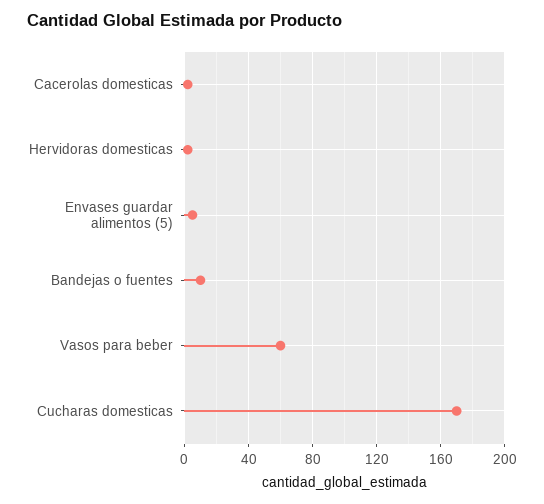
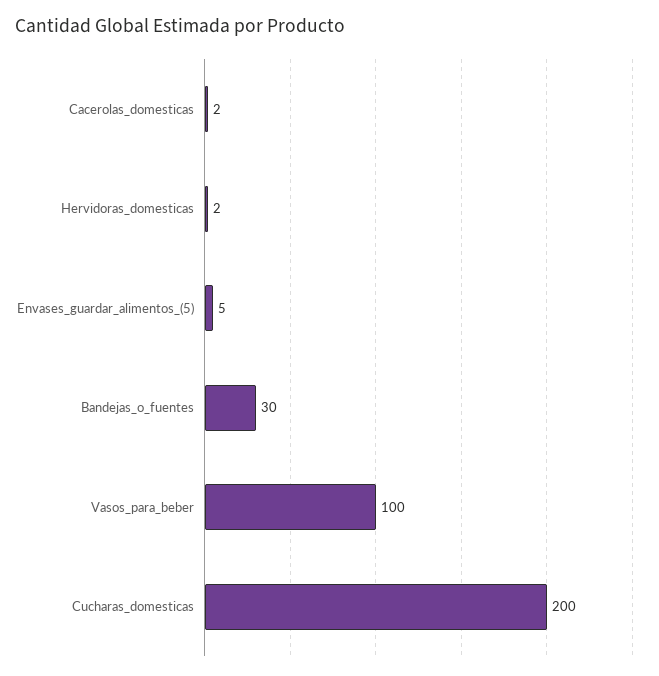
Bandejas o fuentes: 10 -> 30
Vasos para beber: 60 -> 100
Cucharas domesticas: 170 -> 200

